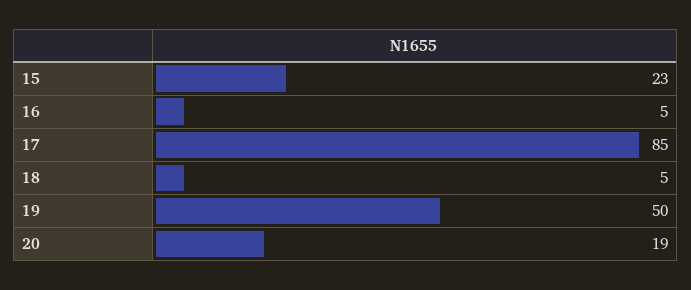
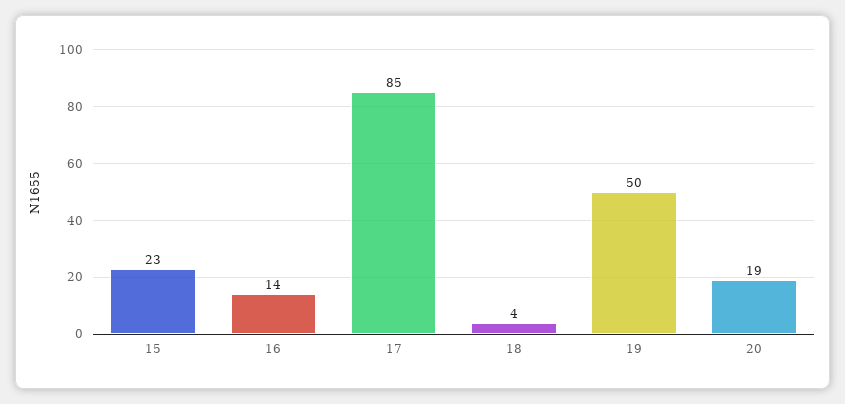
16: 5 -> 14
18: 5 -> 4

